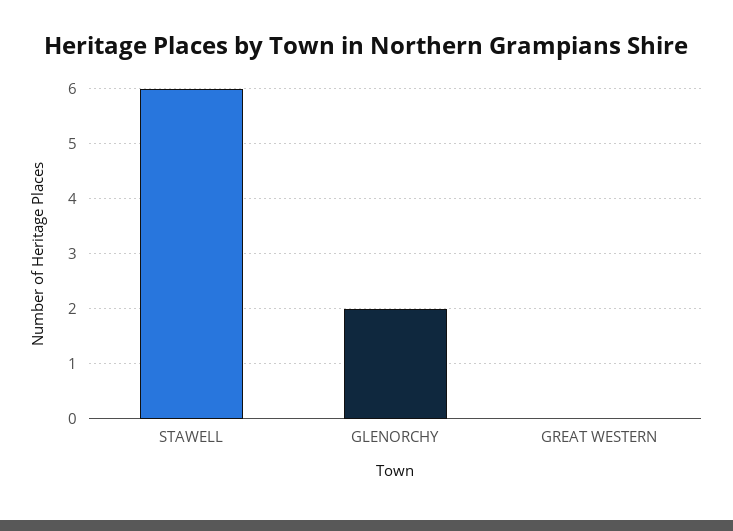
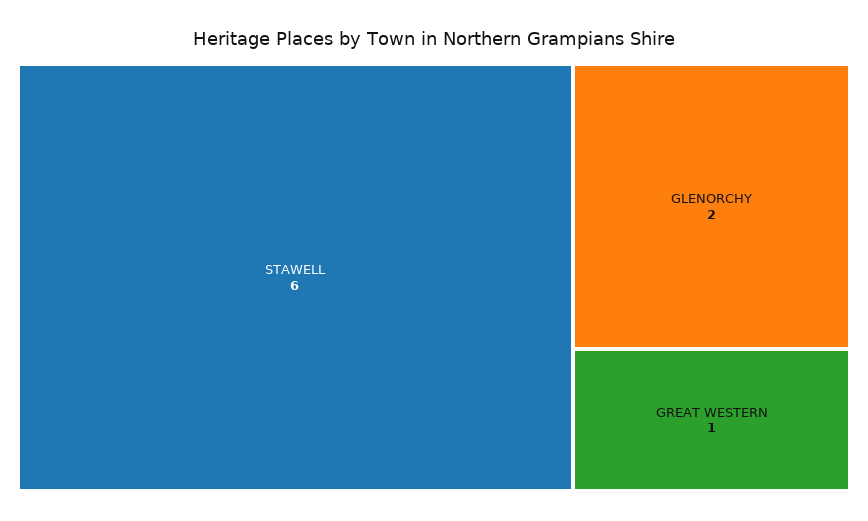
GREAT WESTERN: 0 -> 1

